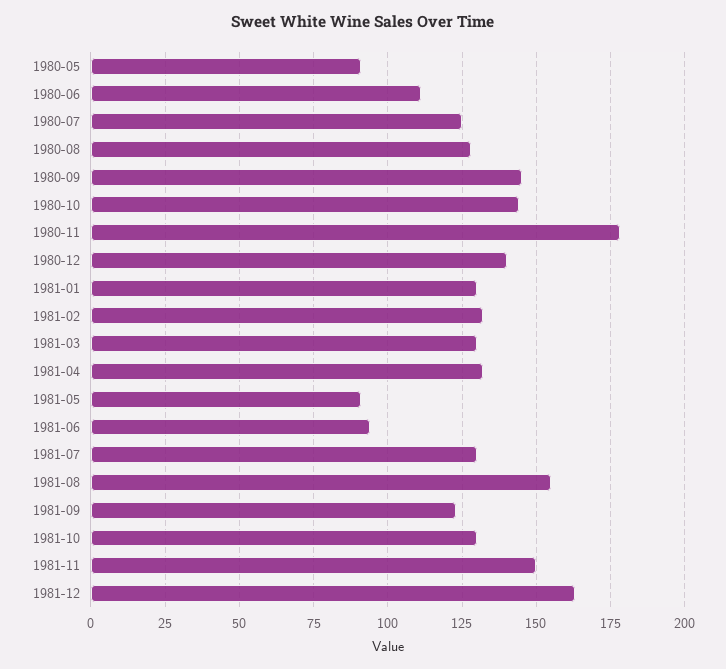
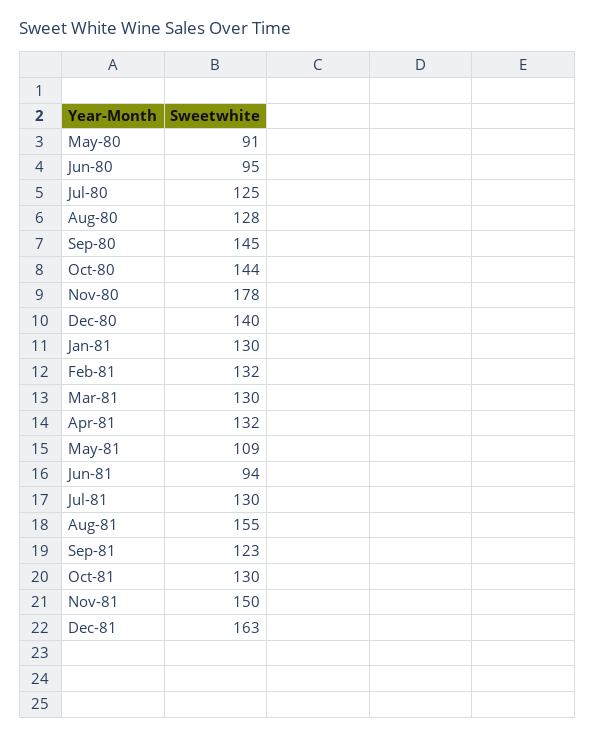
1980-06: 110 -> 95
1981-05: 90 -> 109

